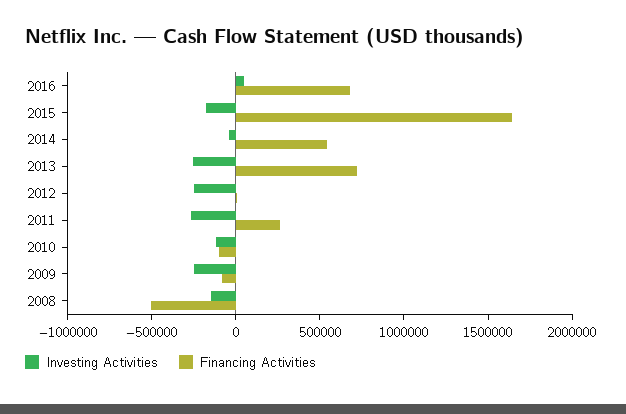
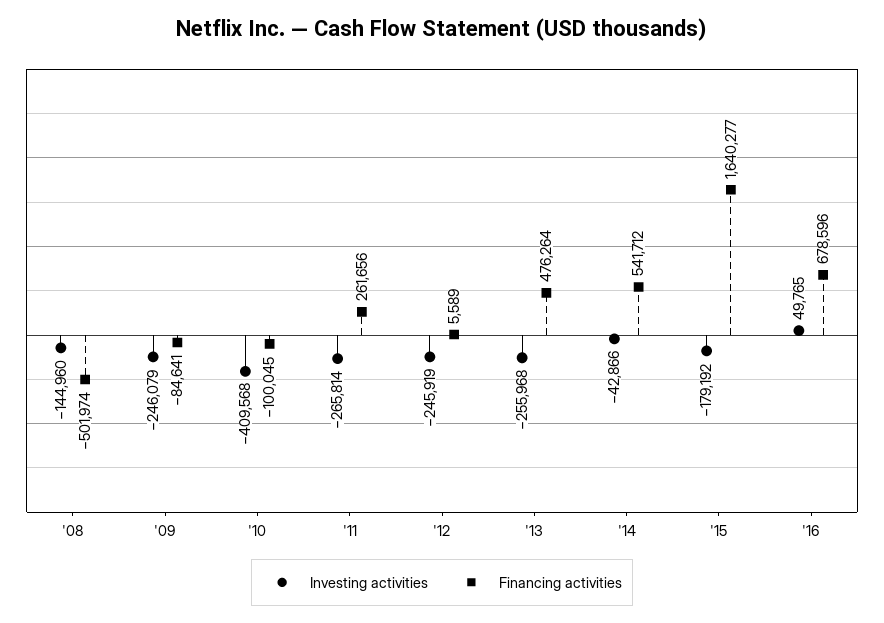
Financing Activities, 2013: 700000 -> 476264
Investing Activities, 2010: -100000 -> -409568

